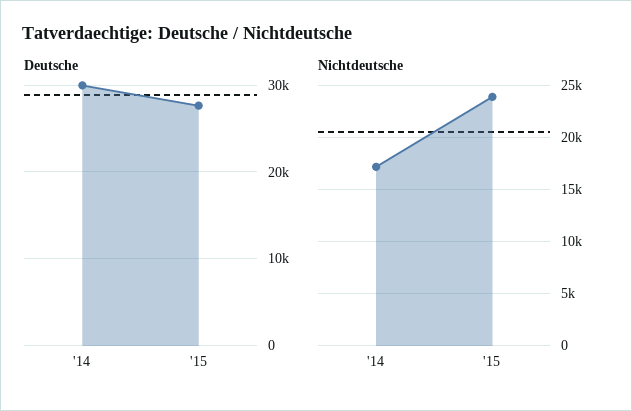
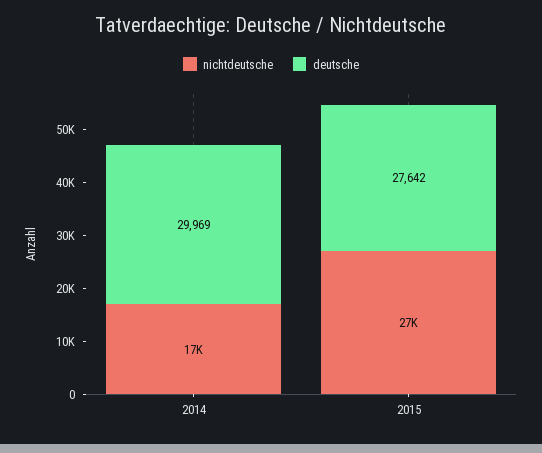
Nichtdeutsche, '15: 24000 -> 27000

